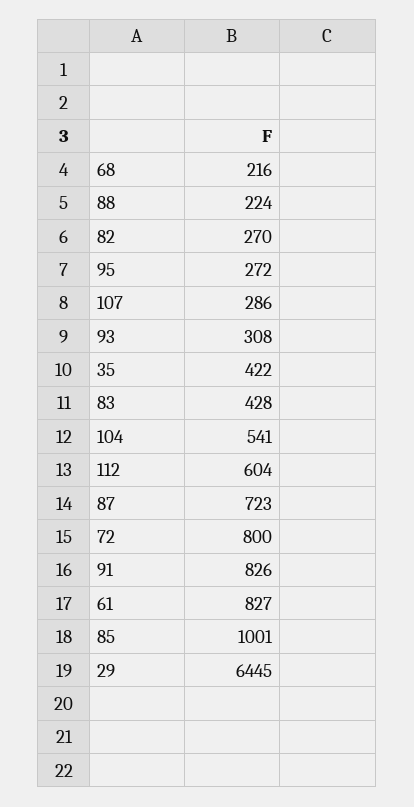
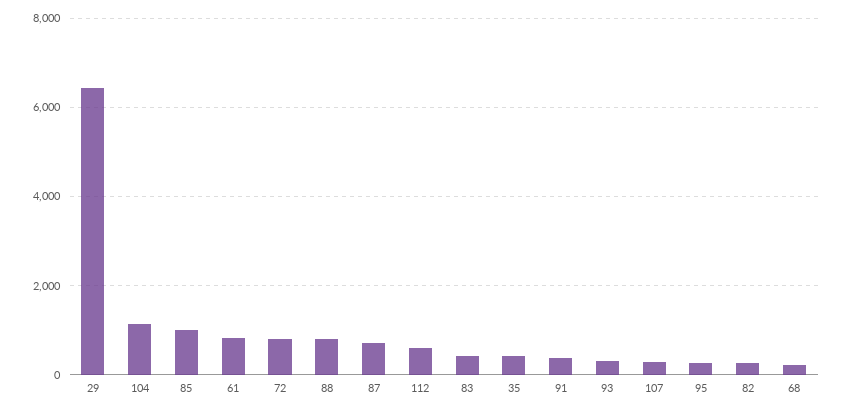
88: 224 -> 800
104: 541 -> 1200
91: 826 -> 400

